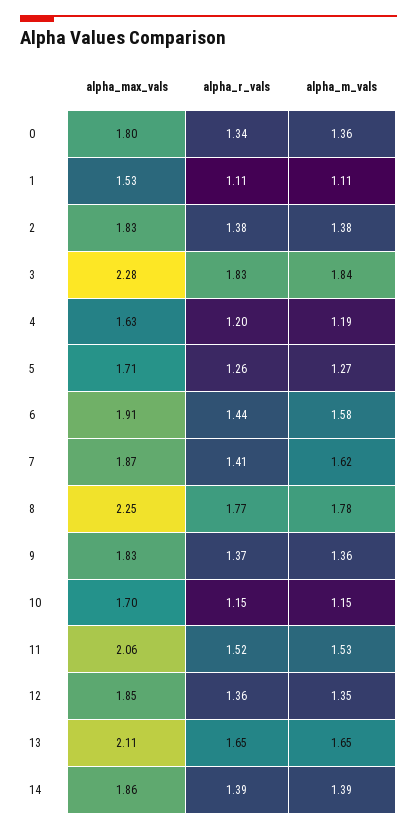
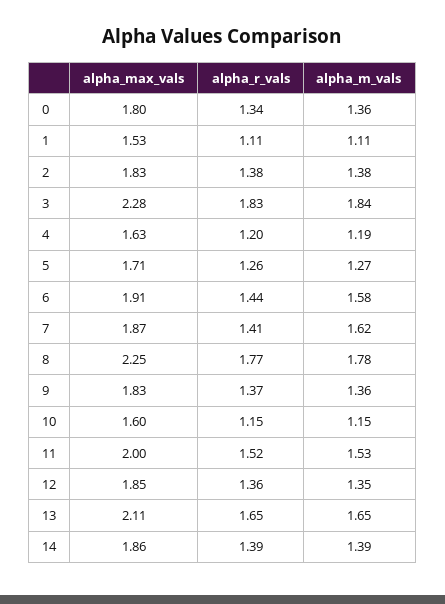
alpha_max_vals, 10: 1.7 -> 1.6
alpha_max_vals, 11: 2.06 -> 2

